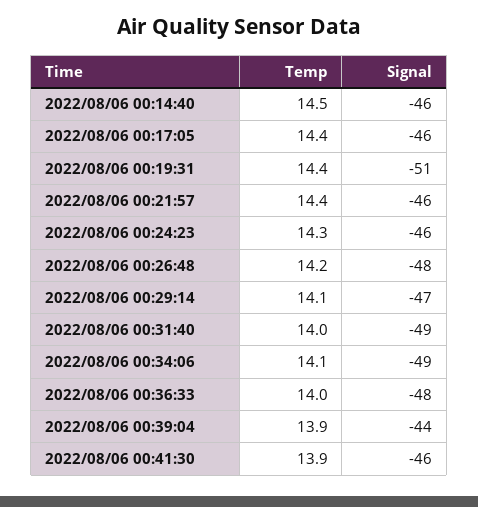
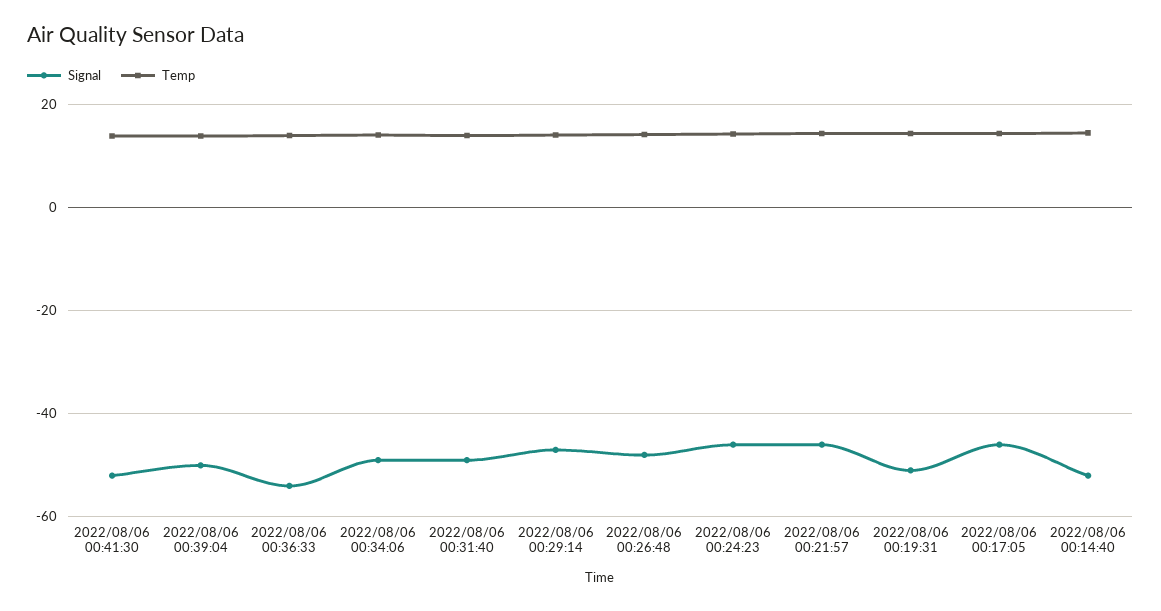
Signal, 2022/08/06 00:14:40: -46 -> -52
Signal, 2022/08/06 00:36:33: -48 -> -54
Signal, 2022/08/06 00:39:04: -44 -> -50
Signal, 2022/08/06 00:41:30: -46 -> -52

